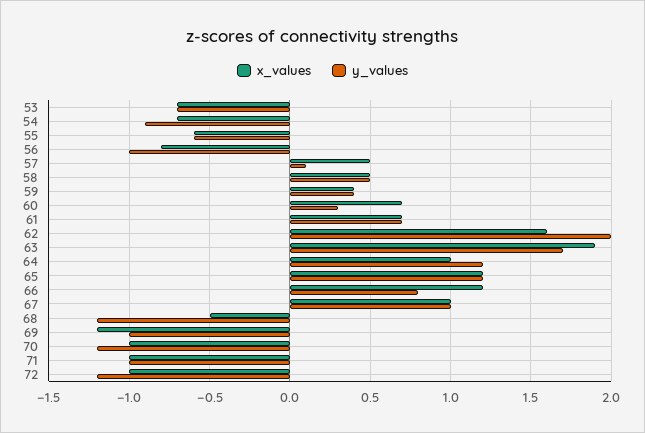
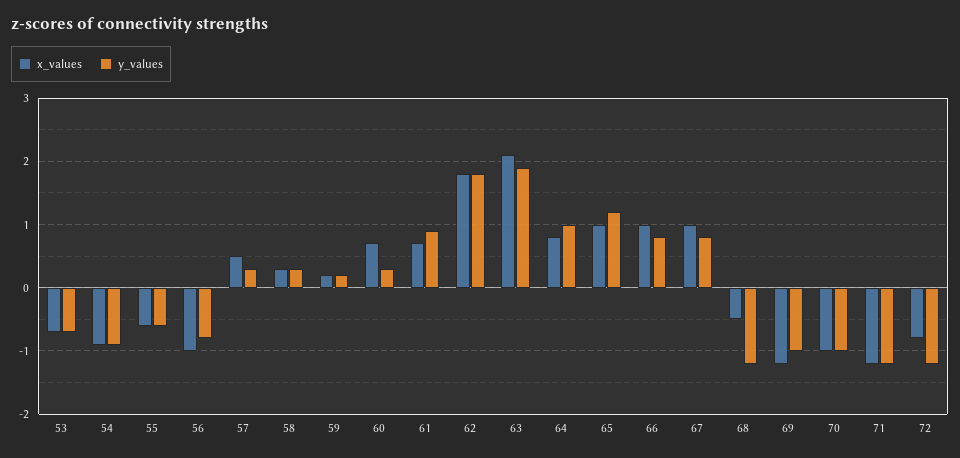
x_values, 54: -0.7 -> -0.9
x_values, 56: -0.8 -> -1
y_values, 56: -1 -> -0.8
y_values, 57: 0.1 -> 0.3
x_values, 58: 0.5 -> 0.3
y_values, 58: 0.5 -> 0.3
x_values, 59: 0.4 -> 0.2
y_values, 59: 0.4 -> 0.2
y_values, 61: 0.7 -> 0.9
x_values, 62: 1.6 -> 1.8
y_values, 62: 2 -> 1.8
x_values, 63: 1.9 -> 2.1
y_values, 63: 1.7 -> 1.9
x_values, 64: 1 -> 0.8
y_values, 64: 1.2 -> 1
x_values, 65: 1.2 -> 1
x_values, 66: 1.2 -> 1
y_values, 67: 1 -> 0.8
y_values, 70: -1.2 -> -1
x_values, 71: -1 -> -1.2
y_values, 71: -1 -> -1.2
x_values, 72: -1 -> -0.8

